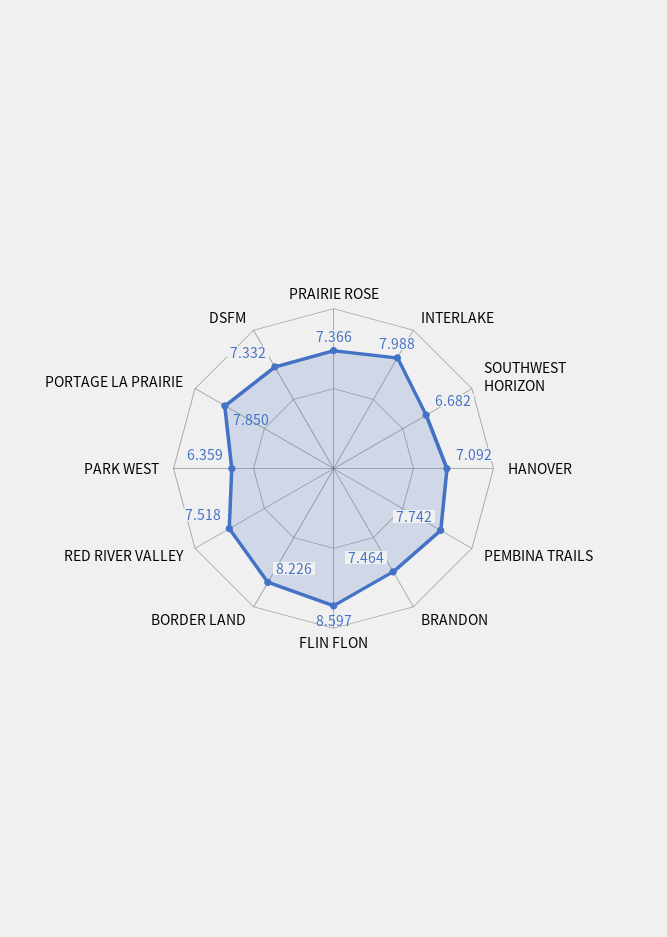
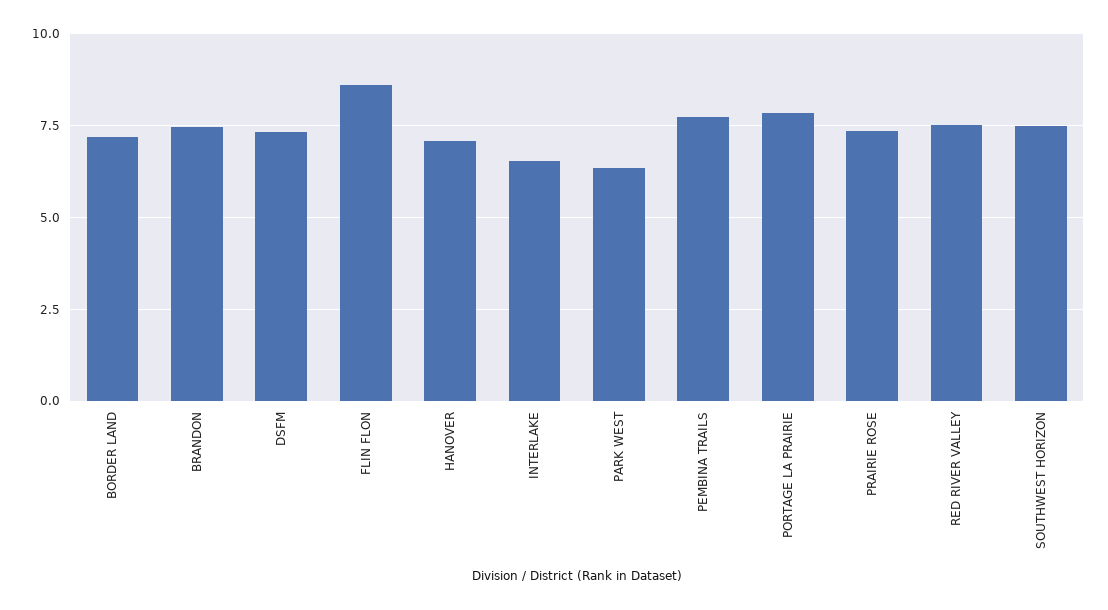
INTERLAKE: 7.988 -> 6.5
SOUTHWEST HORIZON: 6.682 -> 7.5
BORDER LAND: 8.226 -> 7.25

